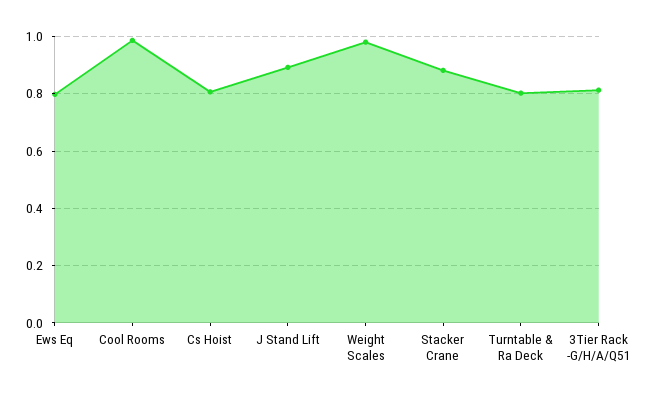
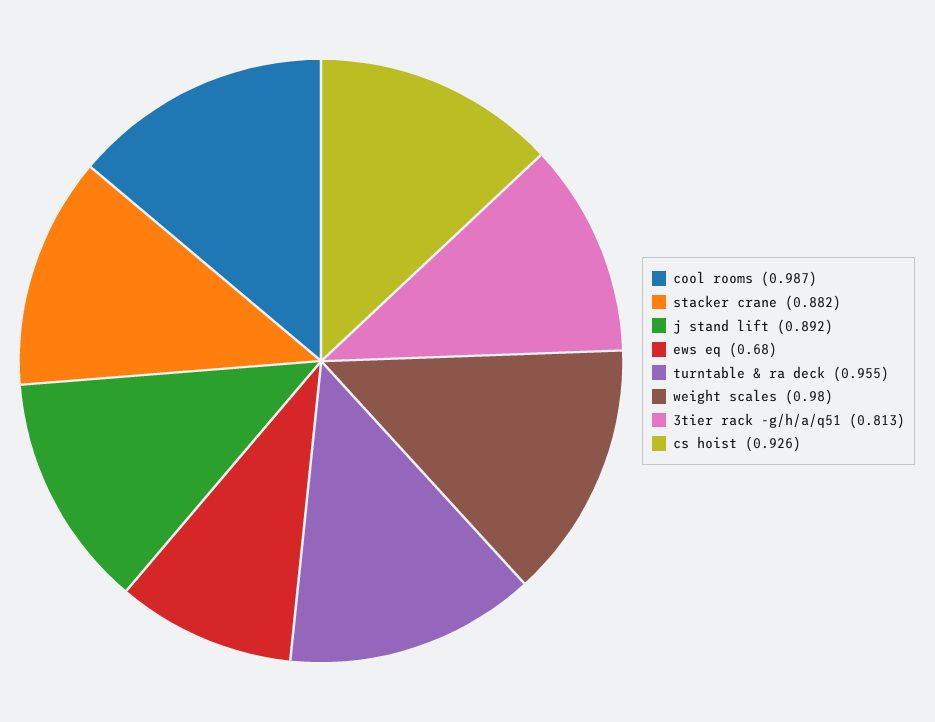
Ews Eq: 0.8 -> 0.68
Cs Hoist: 0.8 -> 0.926
Turntable & Ra Deck: 0.8 -> 0.955

